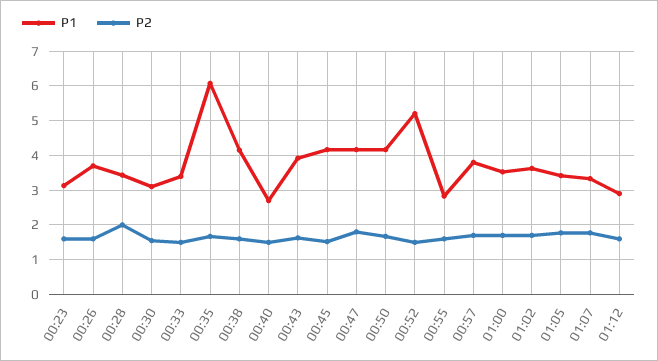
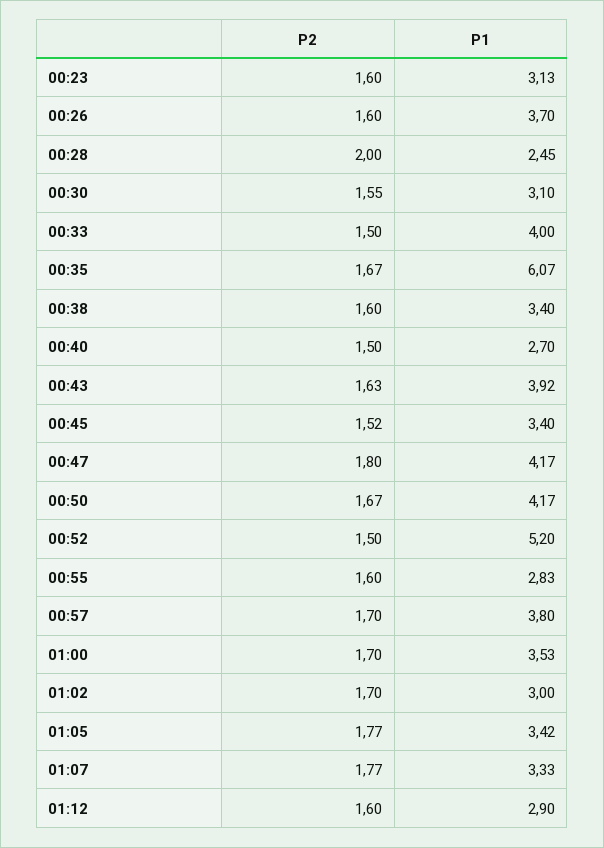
P1, 00:28: 3.4 -> 2.45
P1, 00:33: 3.4 -> 4
P1, 00:38: 4.2 -> 3.4
P1, 00:45: 4.2 -> 3.4
P1, 01:02: 3.6 -> 3

